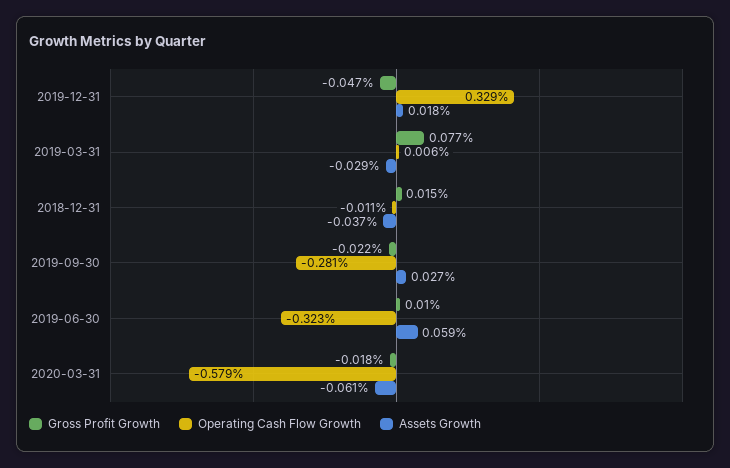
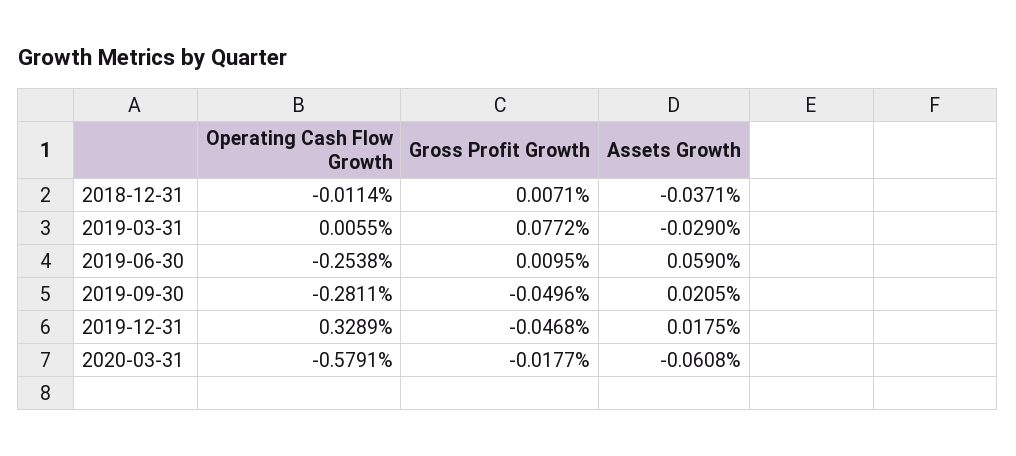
Gross Profit Growth, 2018-12-31: 0.015 -> 0.0071
Gross Profit Growth, 2019-09-30: -0.022 -> -0.0496
Assets Growth, 2019-09-30: 0.027 -> 0.0205
Operating Cash Flow Growth, 2019-06-30: -0.323 -> -0.2538

